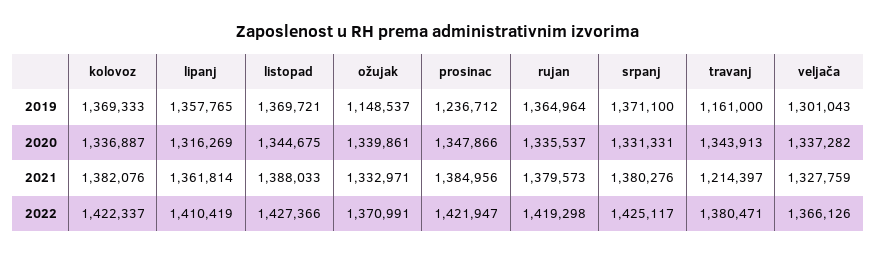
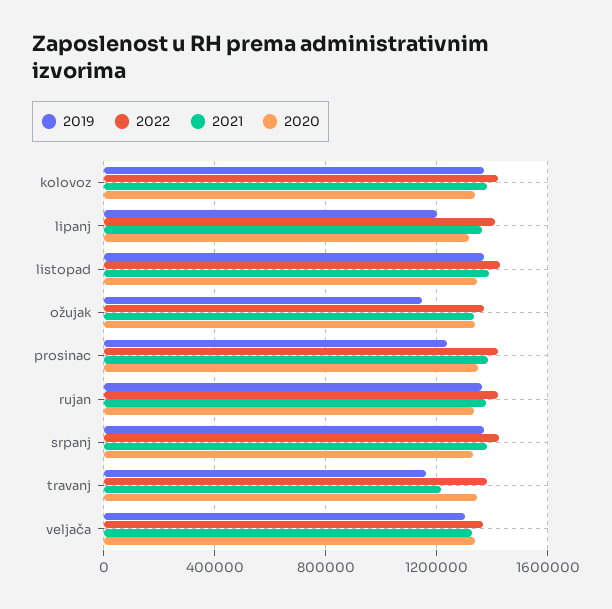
2019, lipanj: 1357765 -> 1200000

